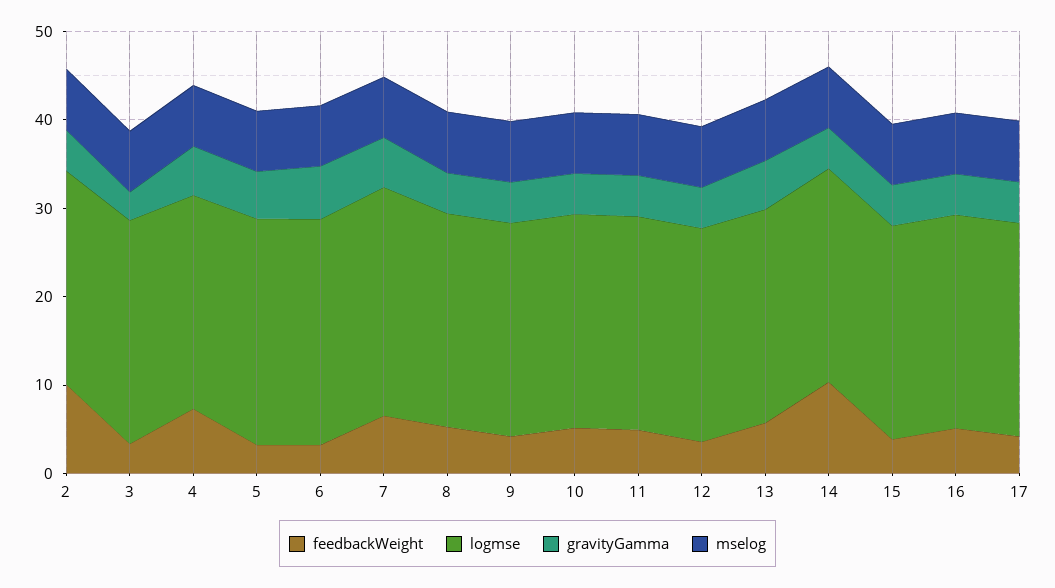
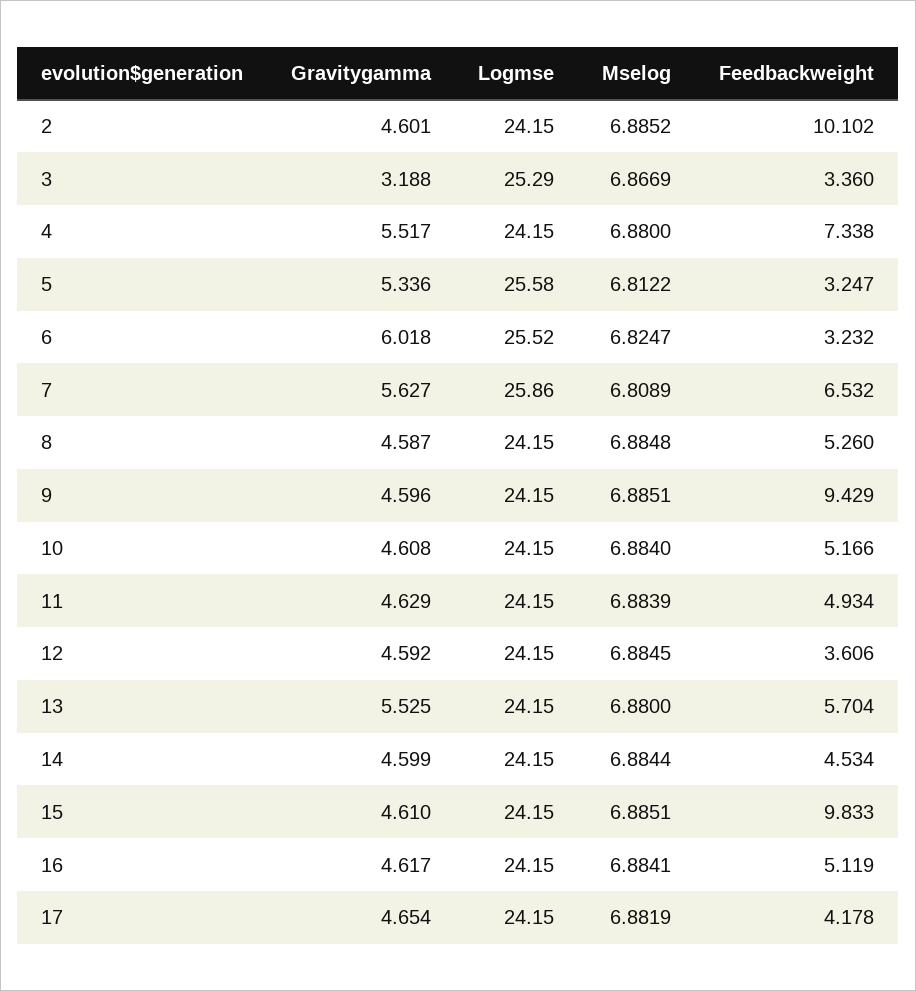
feedbackWeight, 9: 4 -> 9.429
feedbackWeight, 14: 10 -> 4.534
feedbackWeight, 15: 4 -> 9.833

